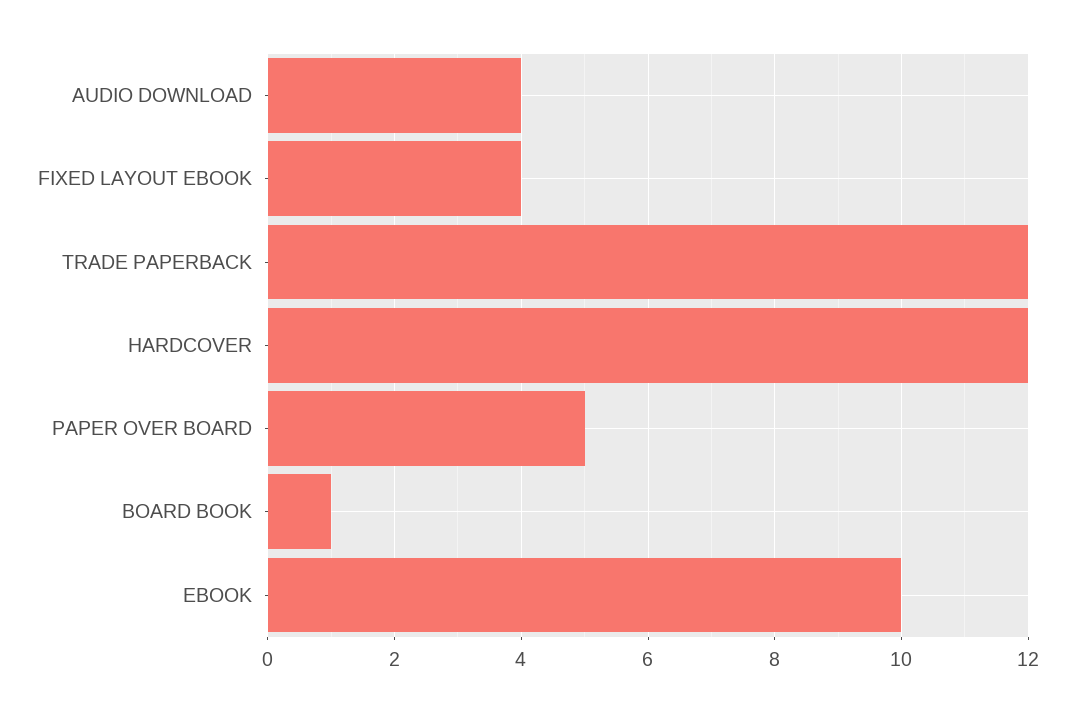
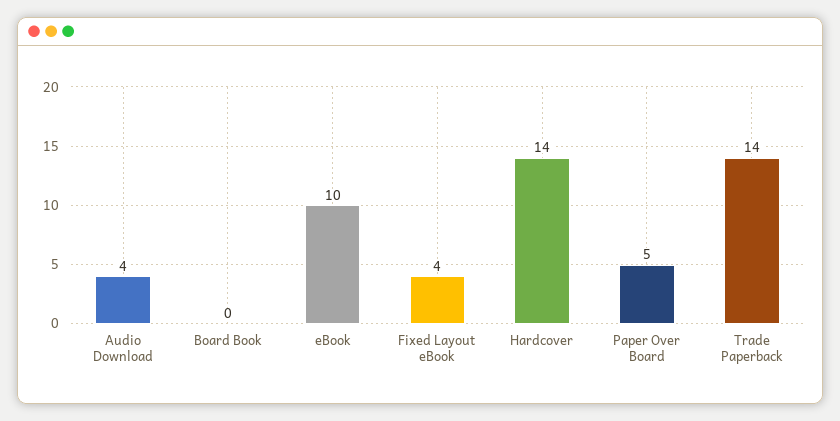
TRADE PAPERBACK: 12 -> 14
HARDCOVER: 12 -> 14
BOARD BOOK: 1 -> 0

